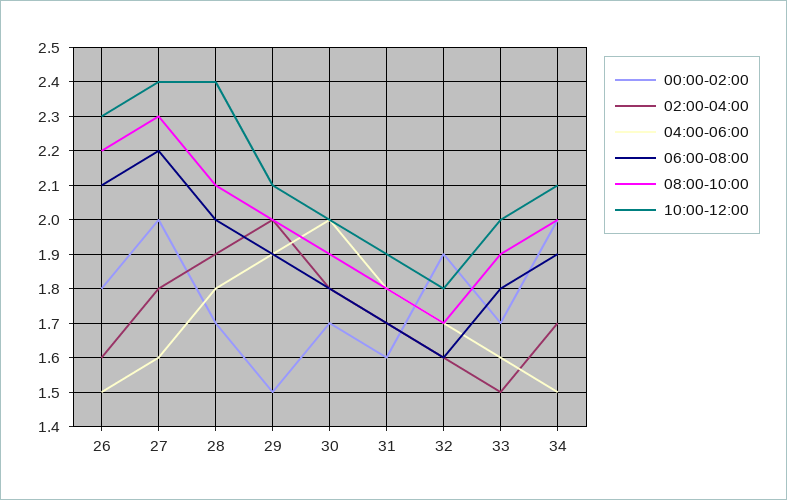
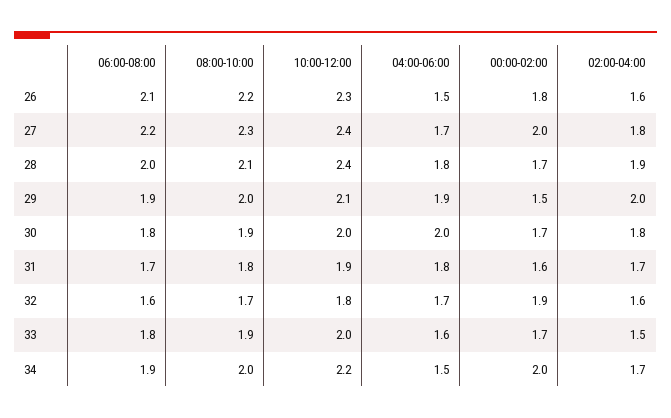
04:00-06:00, 27: 1.6 -> 1.7
10:00-12:00, 34: 2.1 -> 2.2

